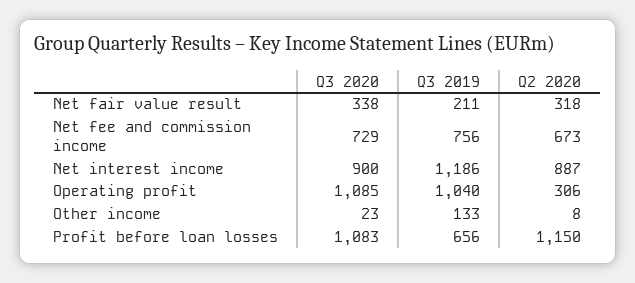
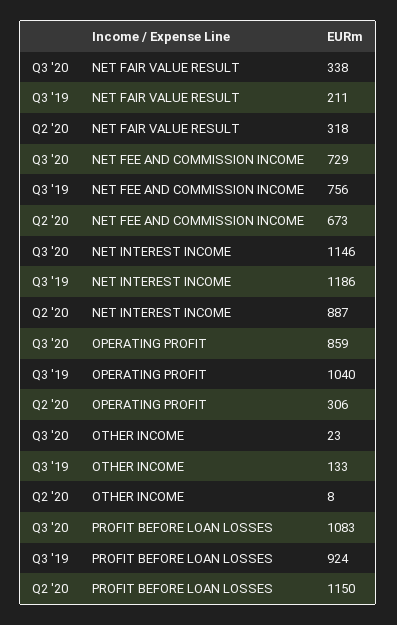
Q3 2020, Net interest income: 900 -> 1146
Q3 2020, Operating profit: 1085 -> 859
Q3 2019, Profit before loan losses: 656 -> 924

